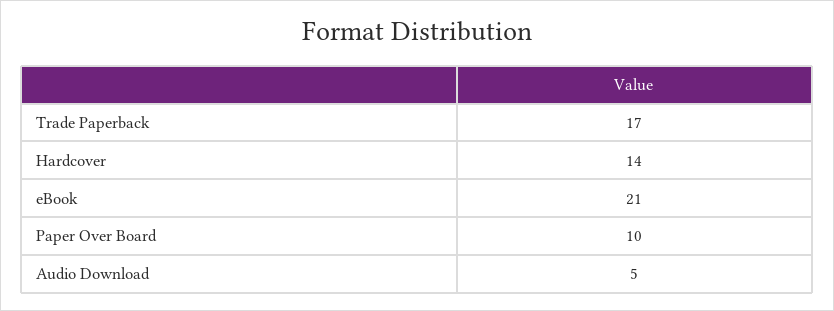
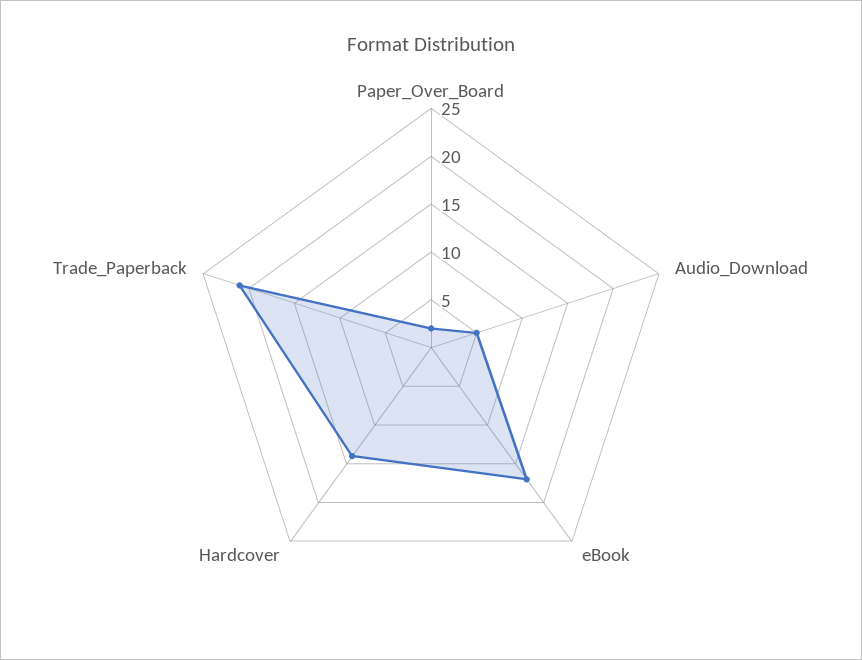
Trade Paperback: 17 -> 21
eBook: 21 -> 17
Paper Over Board: 10 -> 2

